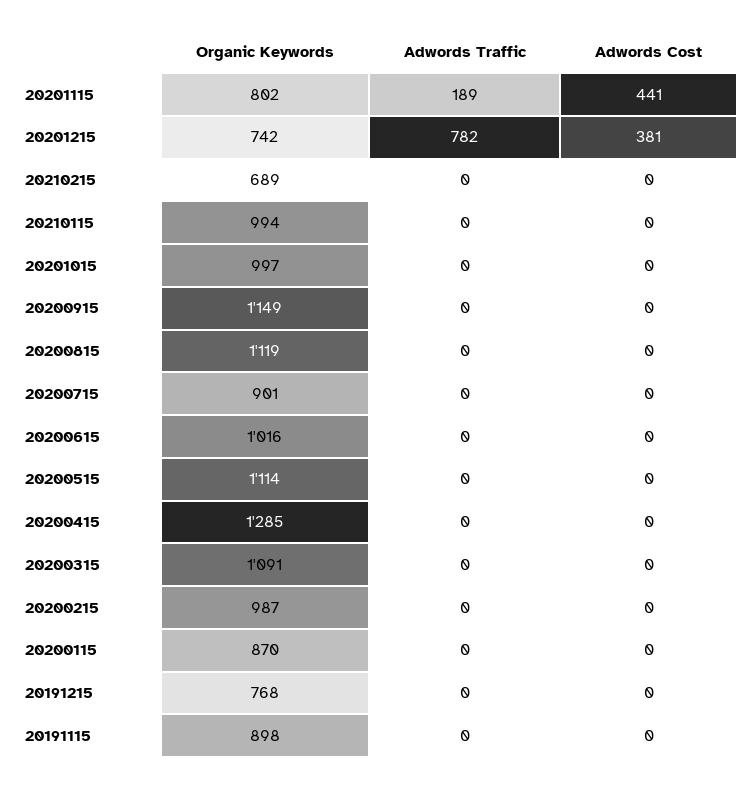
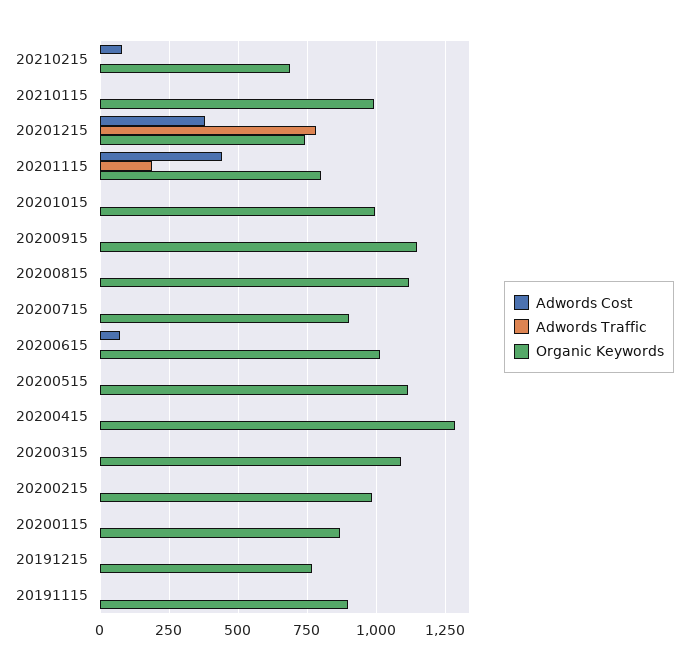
Adwords Cost, 20210215: 0 -> 75
Adwords Cost, 20200615: 0 -> 75

